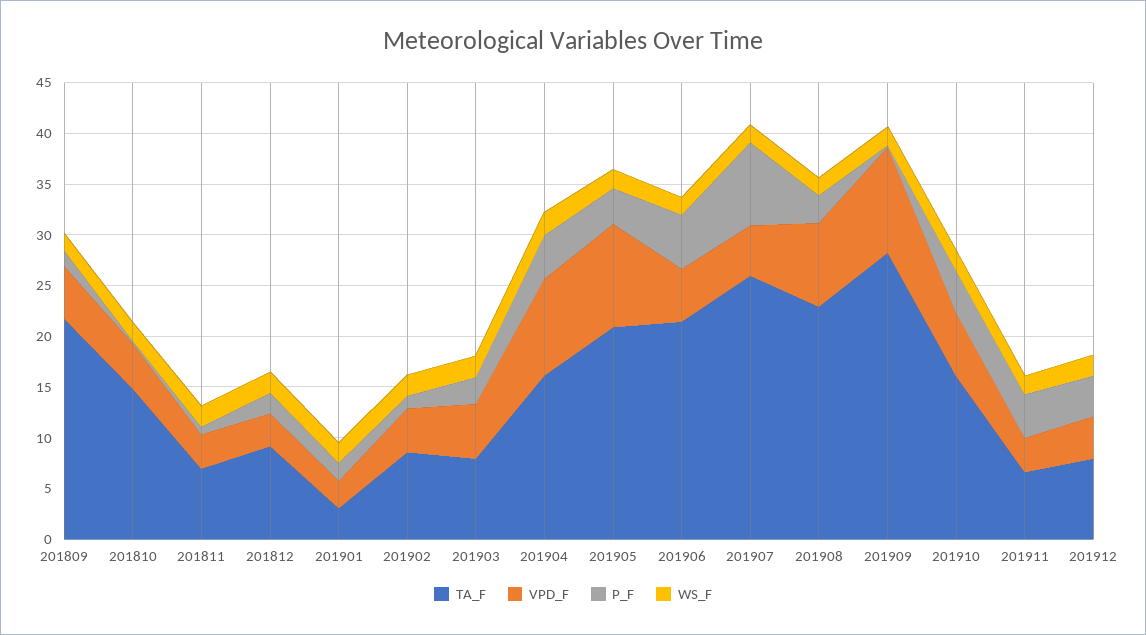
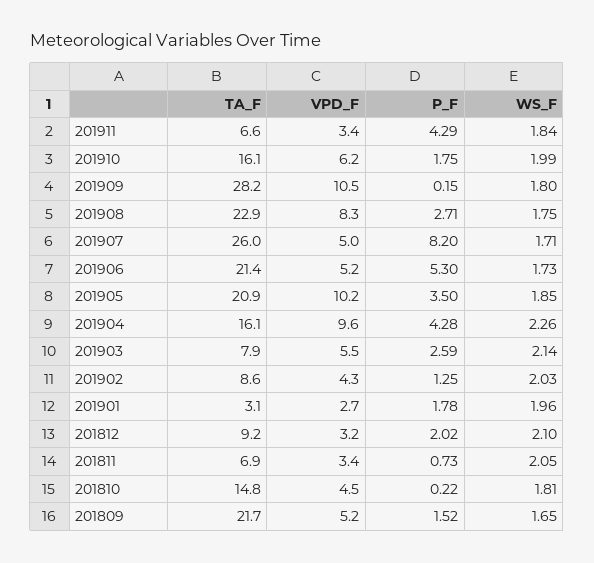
P_F, 201910: 4 -> 1.75
TA_F, 201912: 8 -> none
VPD_F, 201912: 4 -> none
P_F, 201912: 4 -> none
WS_F, 201912: 2 -> none

